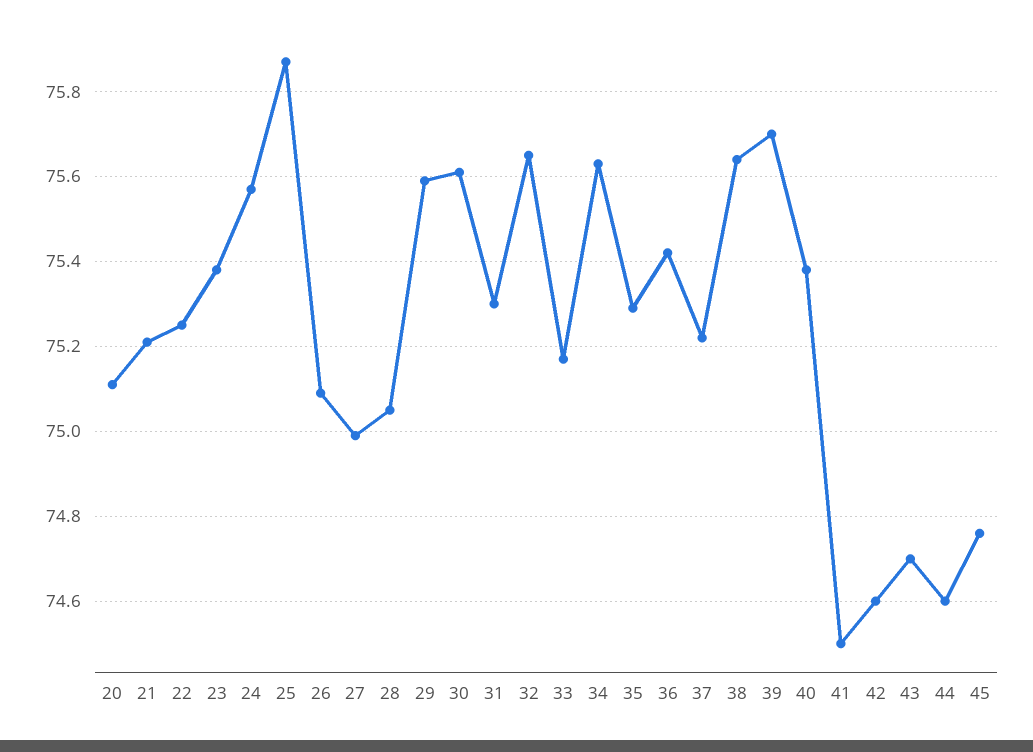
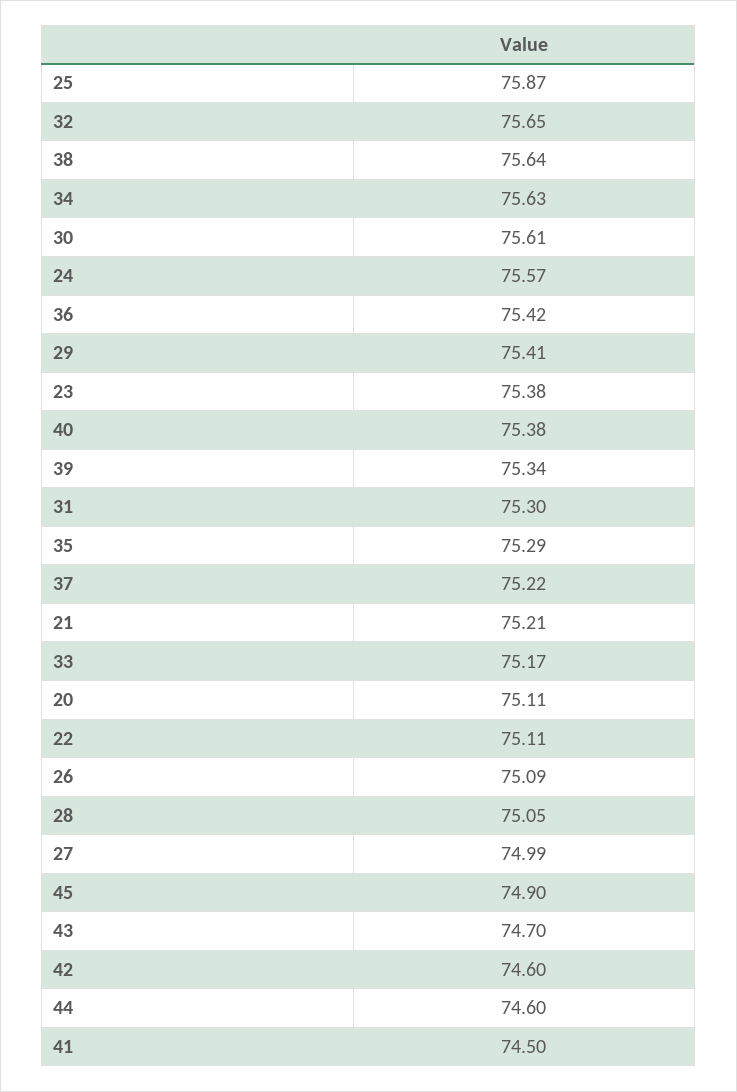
22: 75.25 -> 75.11
29: 75.6 -> 75.41
39: 75.7 -> 75.34
45: 74.75 -> 74.9

